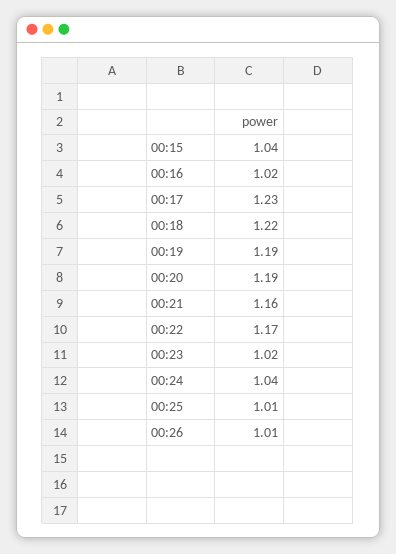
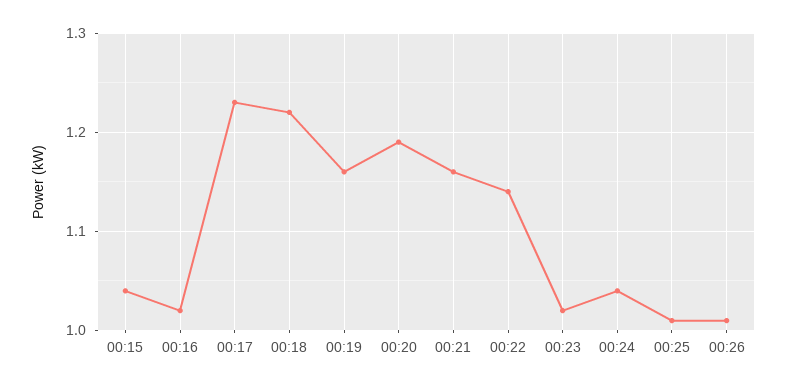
00:19: 1.19 -> 1.16
00:22: 1.17 -> 1.14

